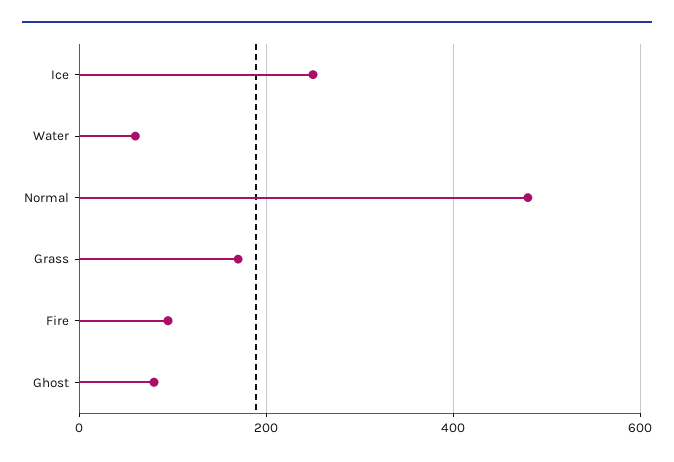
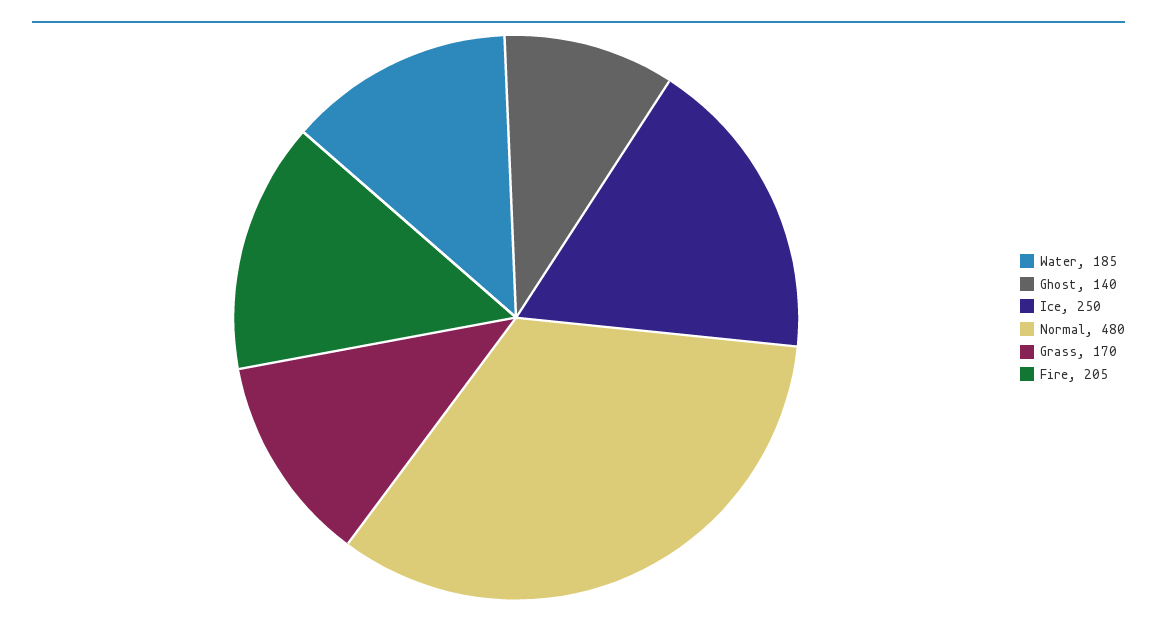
Water: 60 -> 185
Fire: 100 -> 205
Ghost: 80 -> 140

